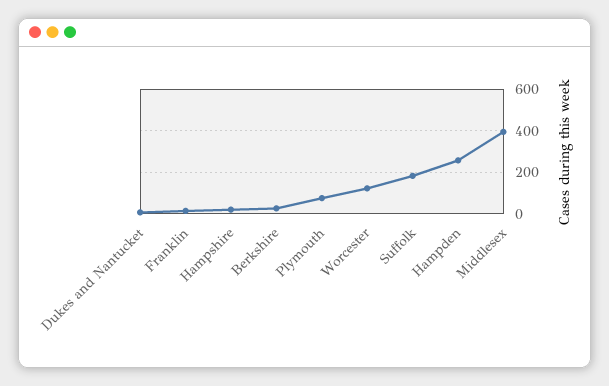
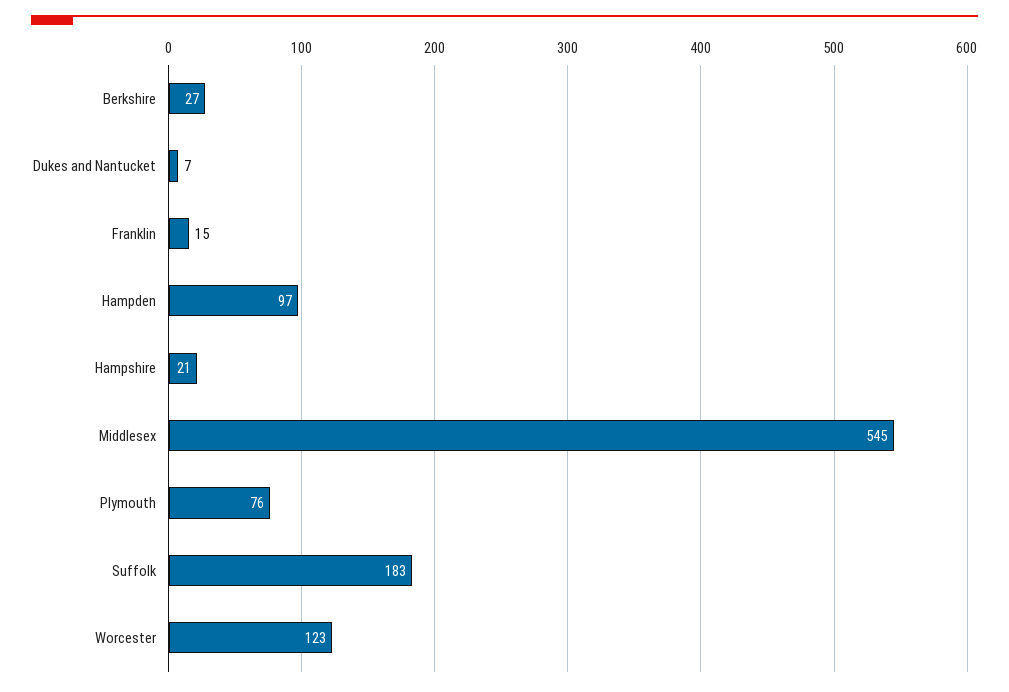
Hampden: 250 -> 97
Middlesex: 400 -> 545

